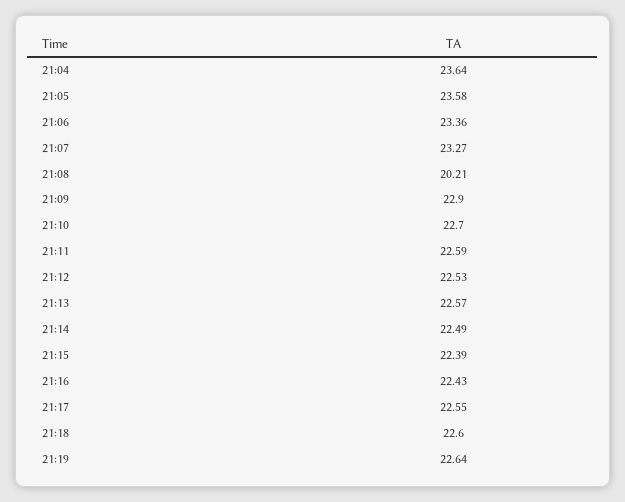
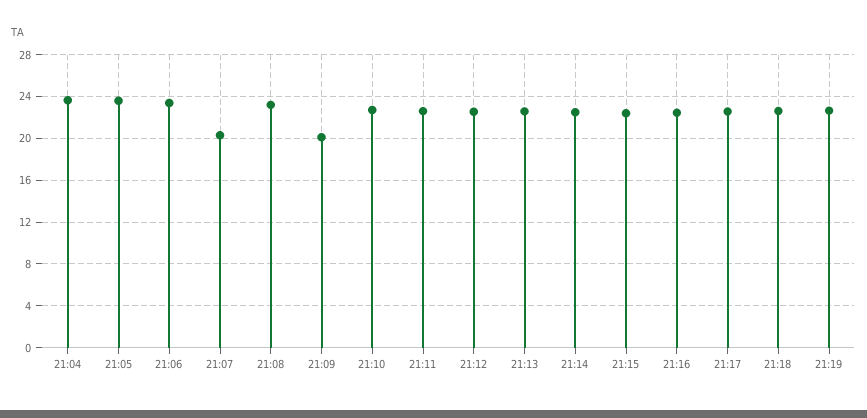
21:07: 23.27 -> 20
21:08: 20.21 -> 23
21:09: 22.9 -> 20

